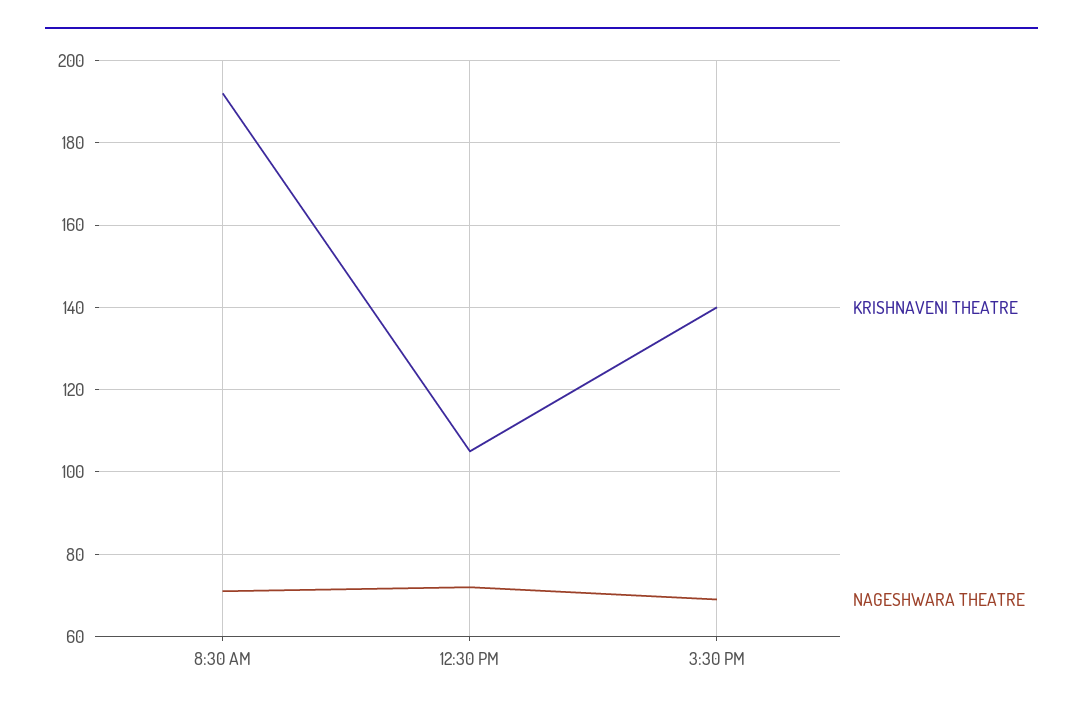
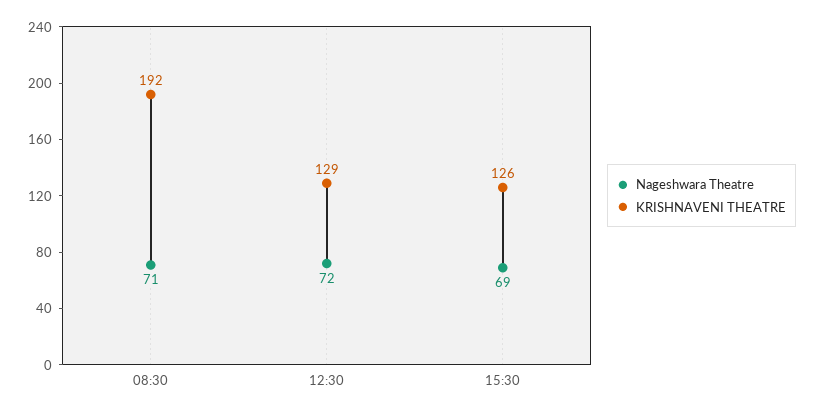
KRISHNAVENI THEATRE, 12:30 PM: 105 -> 129
KRISHNAVENI THEATRE, 3:30 PM: 140 -> 126

